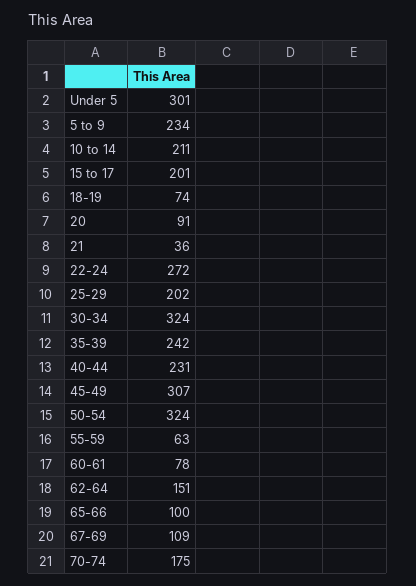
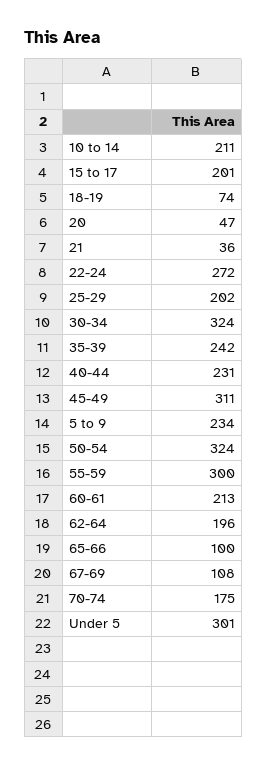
20: 91 -> 47
45-49: 307 -> 311
55-59: 63 -> 300
60-61: 78 -> 213
62-64: 151 -> 196
67-69: 109 -> 108

